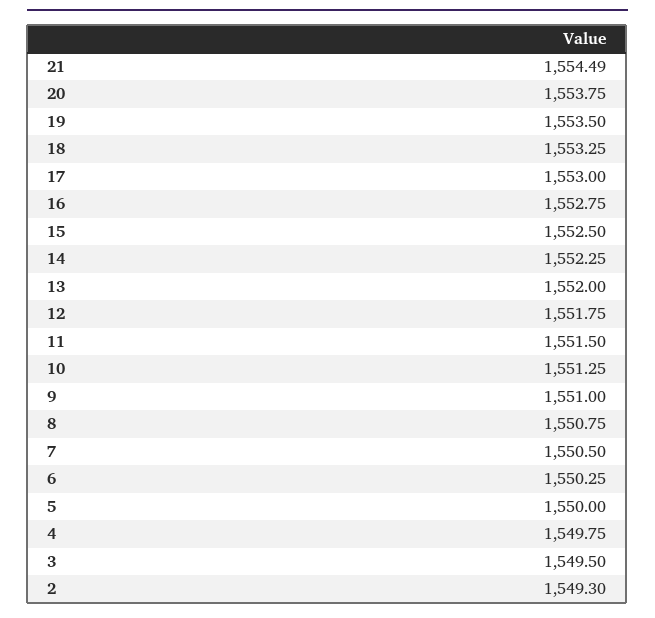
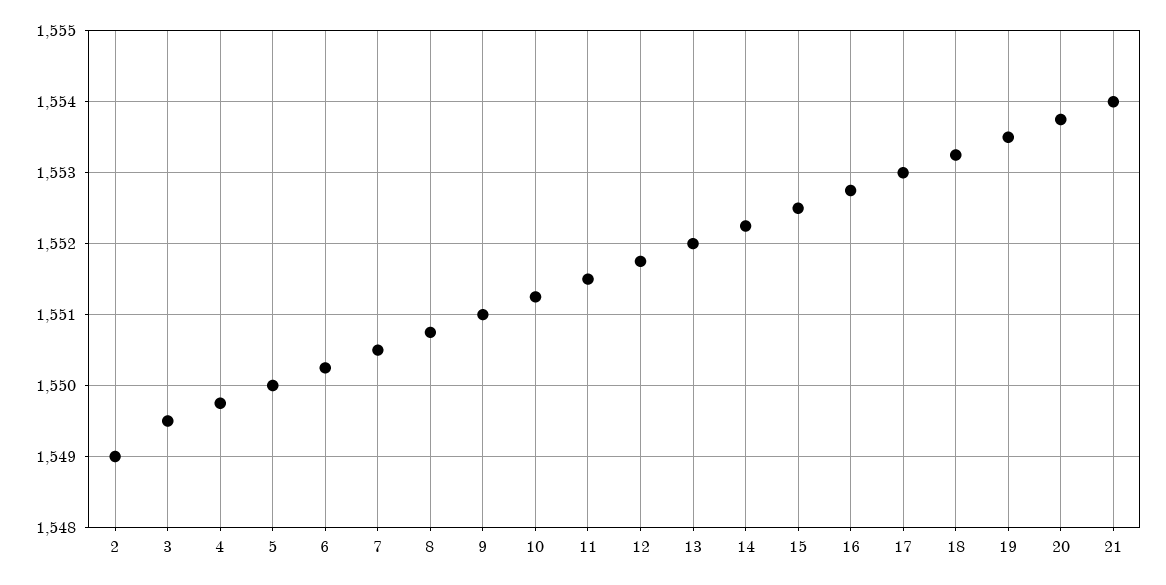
21: 1554.49 -> 1554
2: 1549.3 -> 1549

